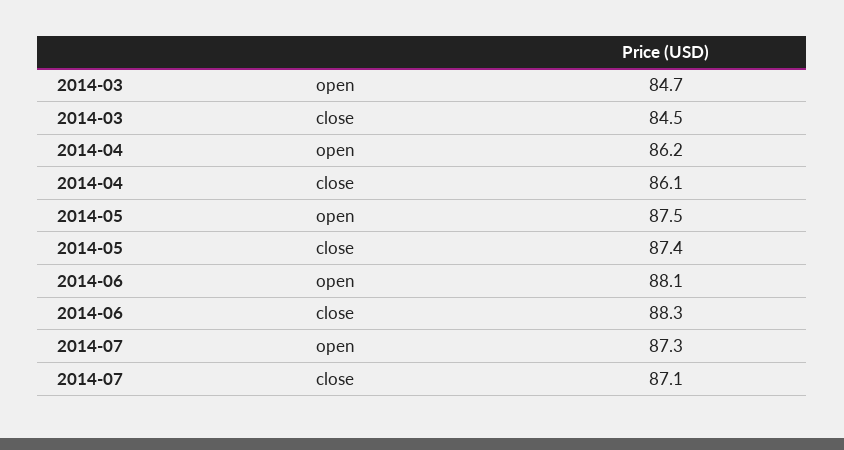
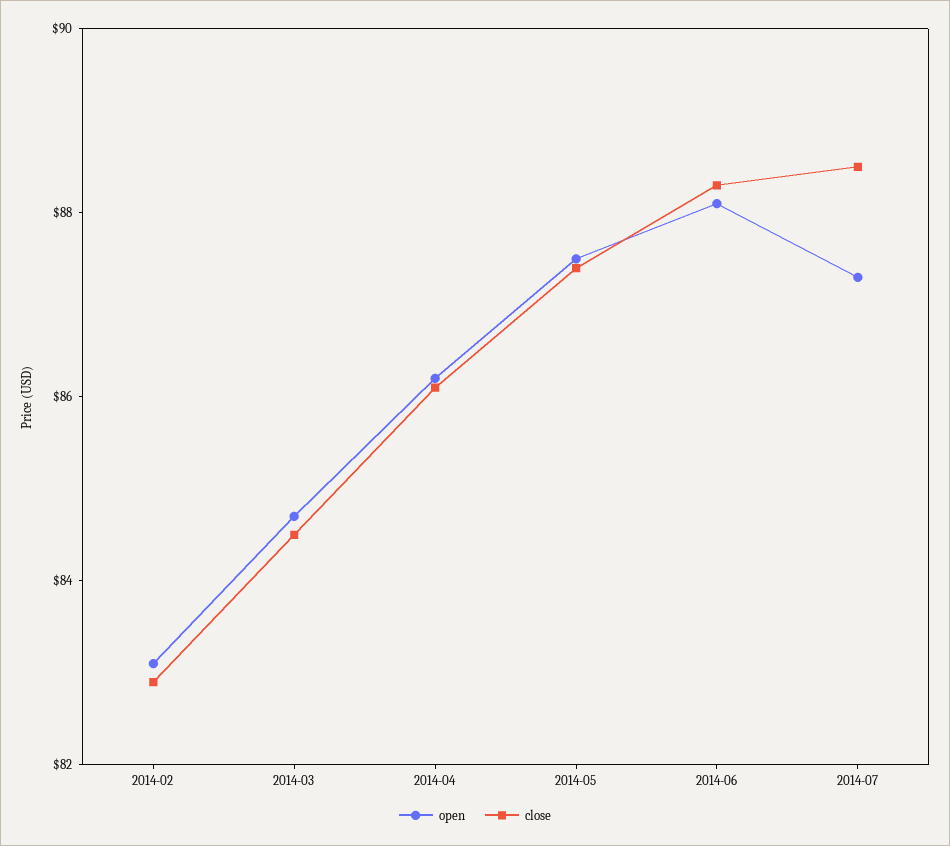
close, 2014-07: 87.1 -> 88.5
open, 2014-02: none -> 83
close, 2014-02: none -> 83

